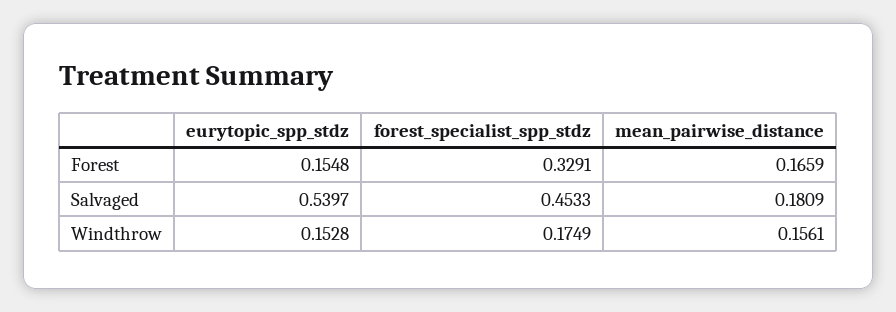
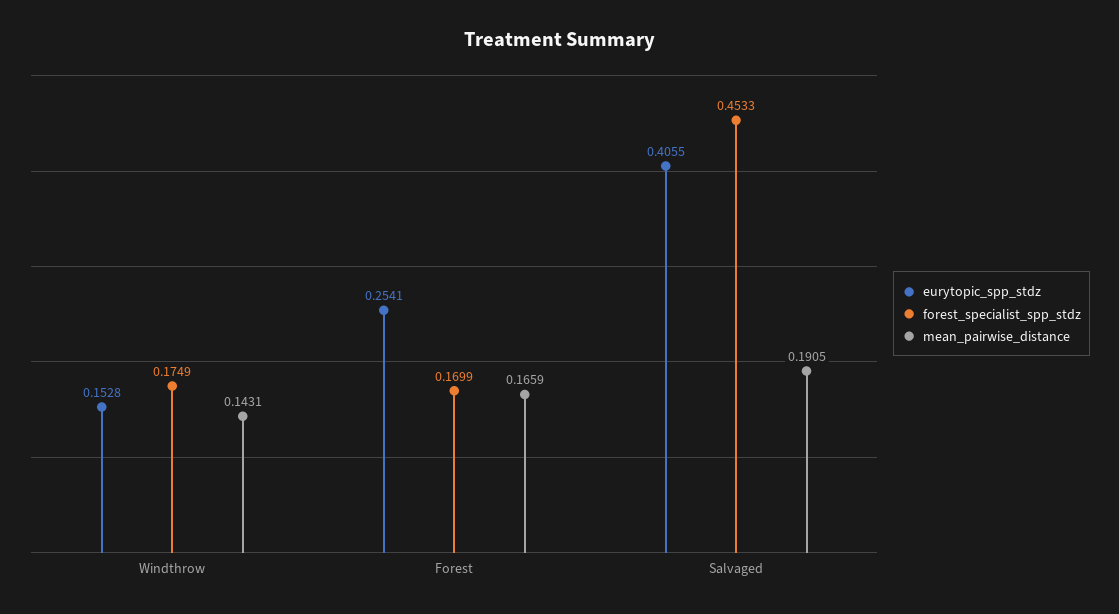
eurytopic_spp_stdz, Forest: 0.1548 -> 0.2541
forest_specialist_spp_stdz, Forest: 0.3291 -> 0.1699
eurytopic_spp_stdz, Salvaged: 0.5397 -> 0.4055
mean_pairwise_distance, Salvaged: 0.1809 -> 0.1905
mean_pairwise_distance, Windthrow: 0.1561 -> 0.1431

